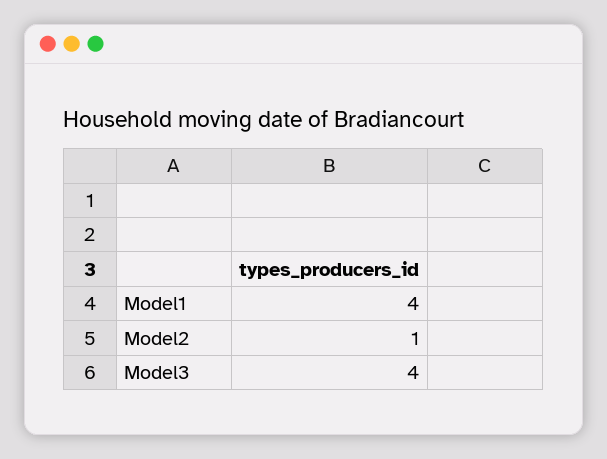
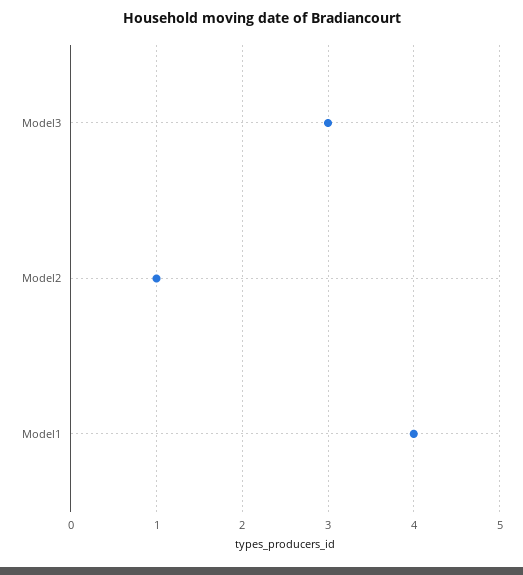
Model3: 4 -> 3

